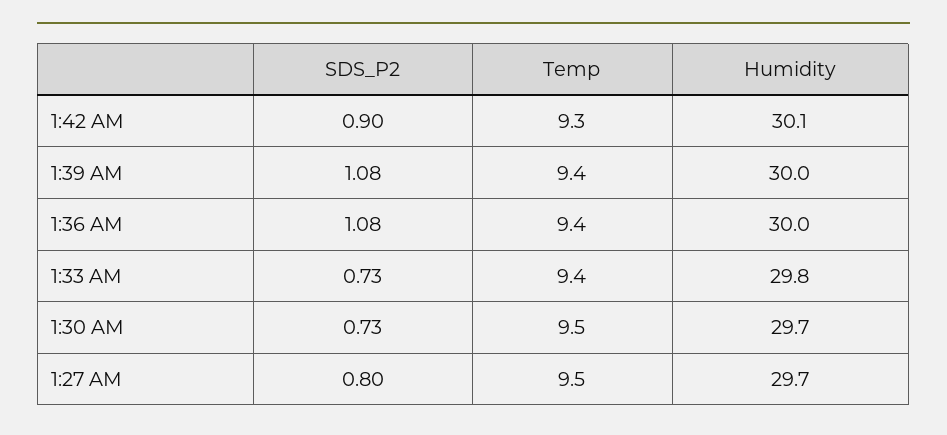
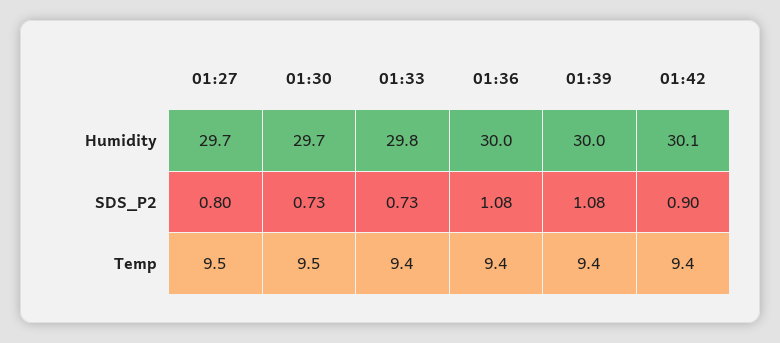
Temp, 1:42 AM: 9.3 -> 9.4

